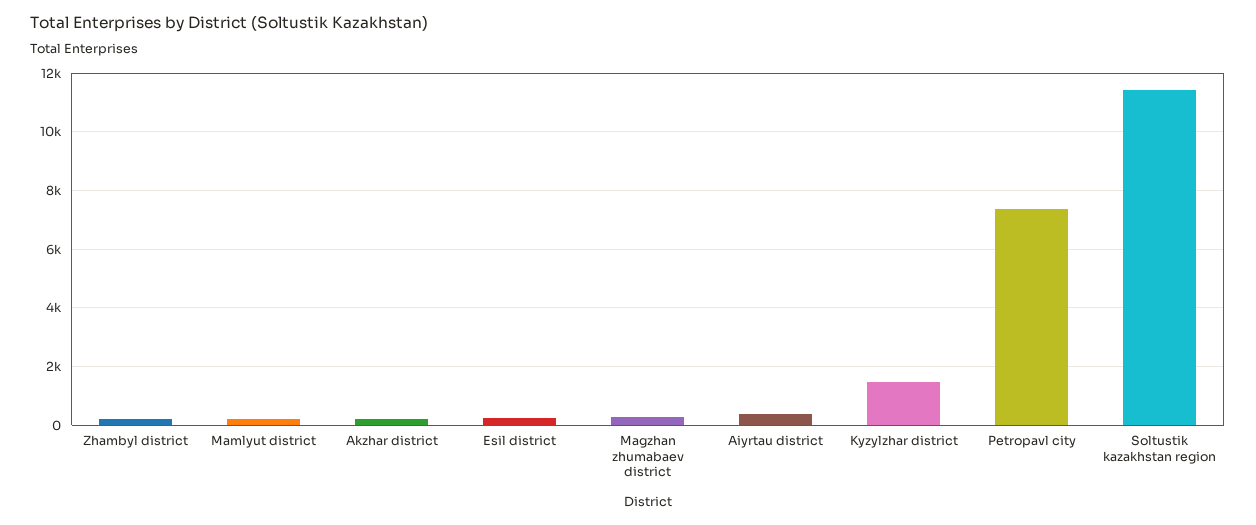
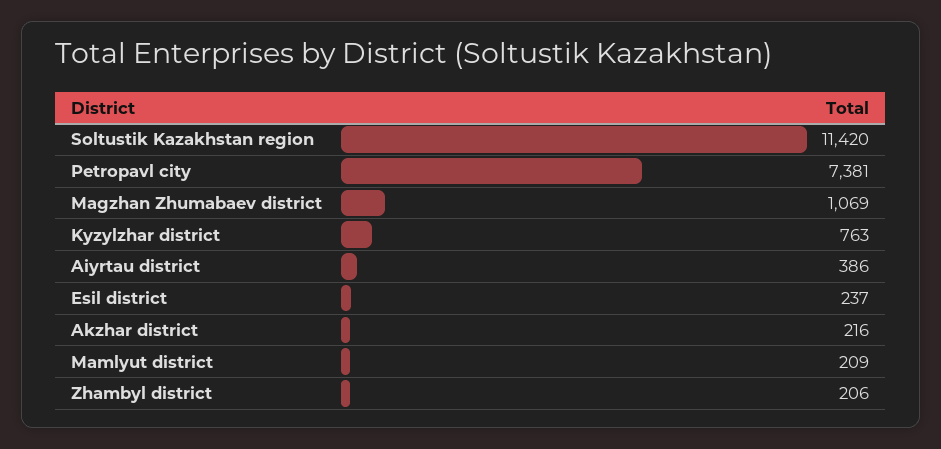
Magzhan zhumabaev district: 250 -> 1069
Kyzylzhar district: 1500 -> 763

